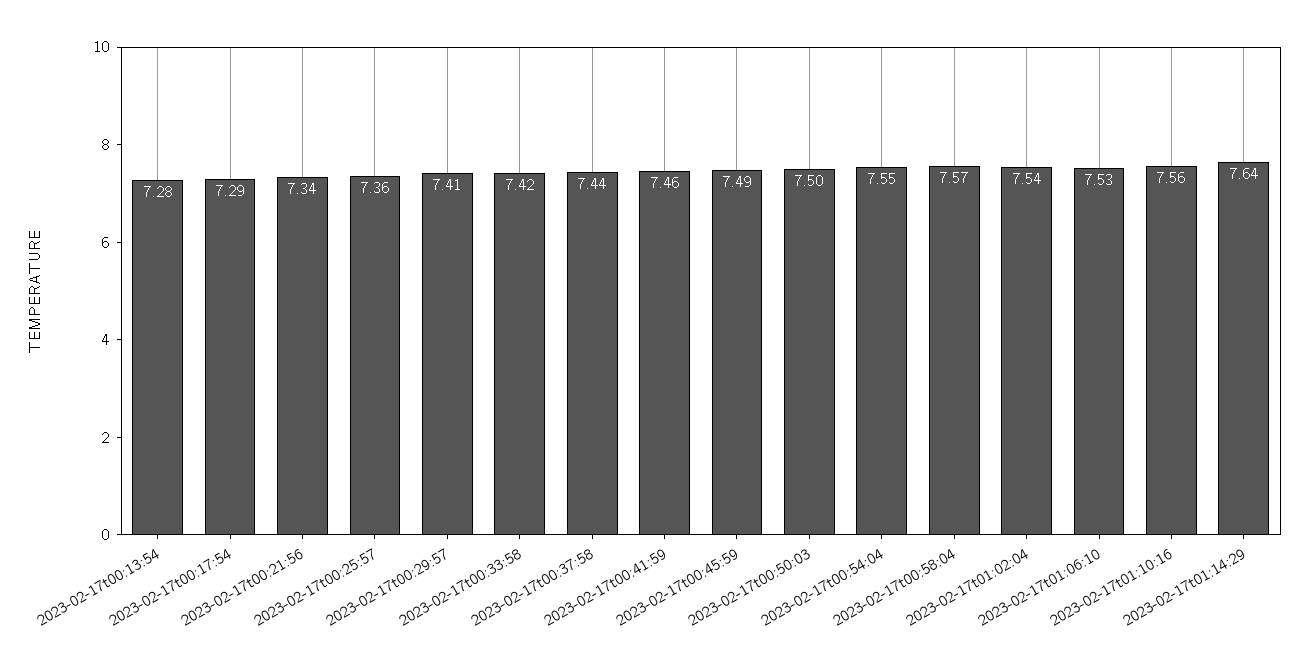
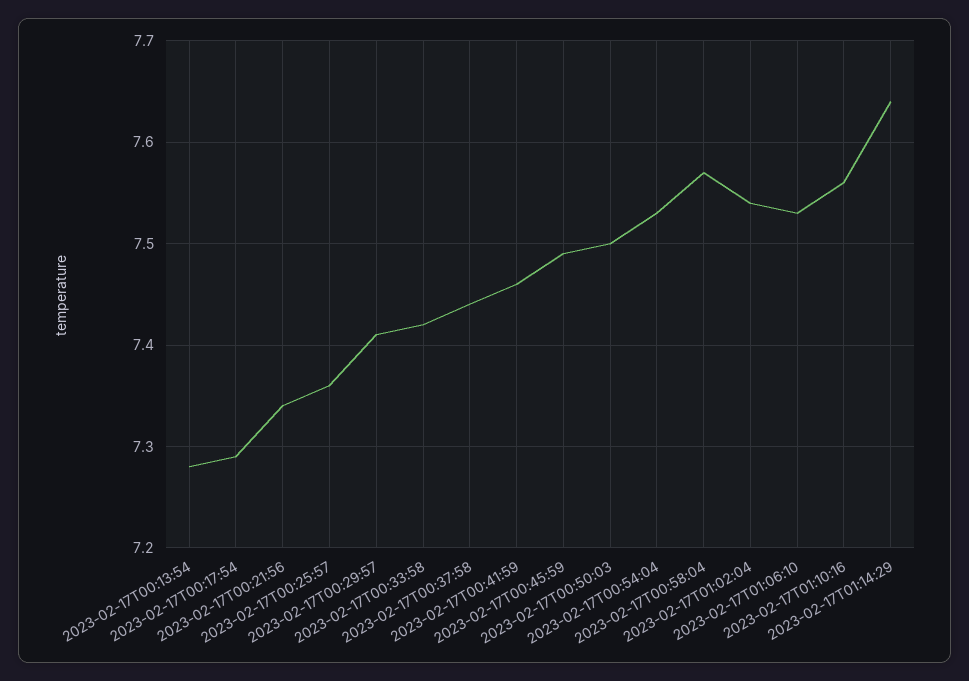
2023-02-17t00:54:04: 7.55 -> 7.53

